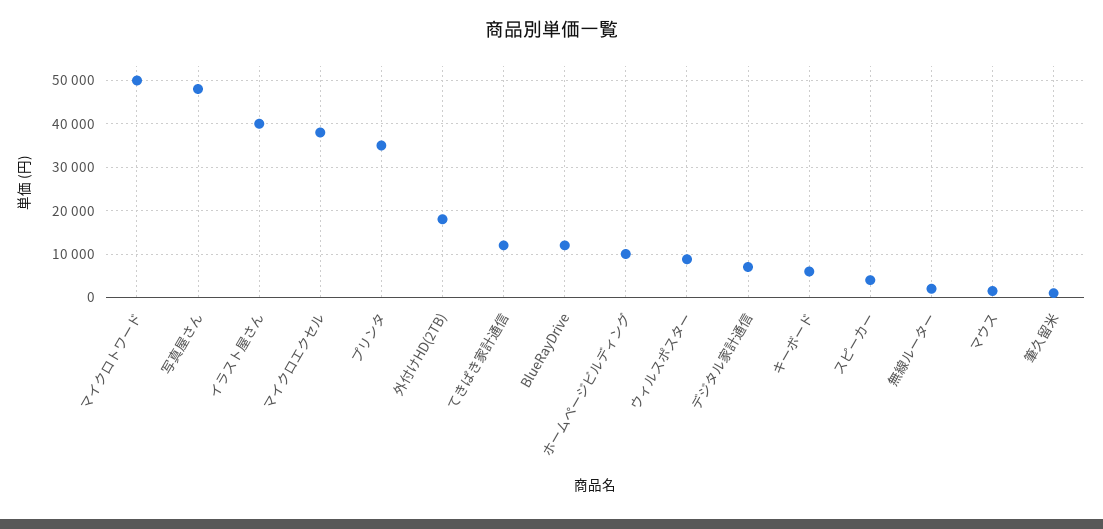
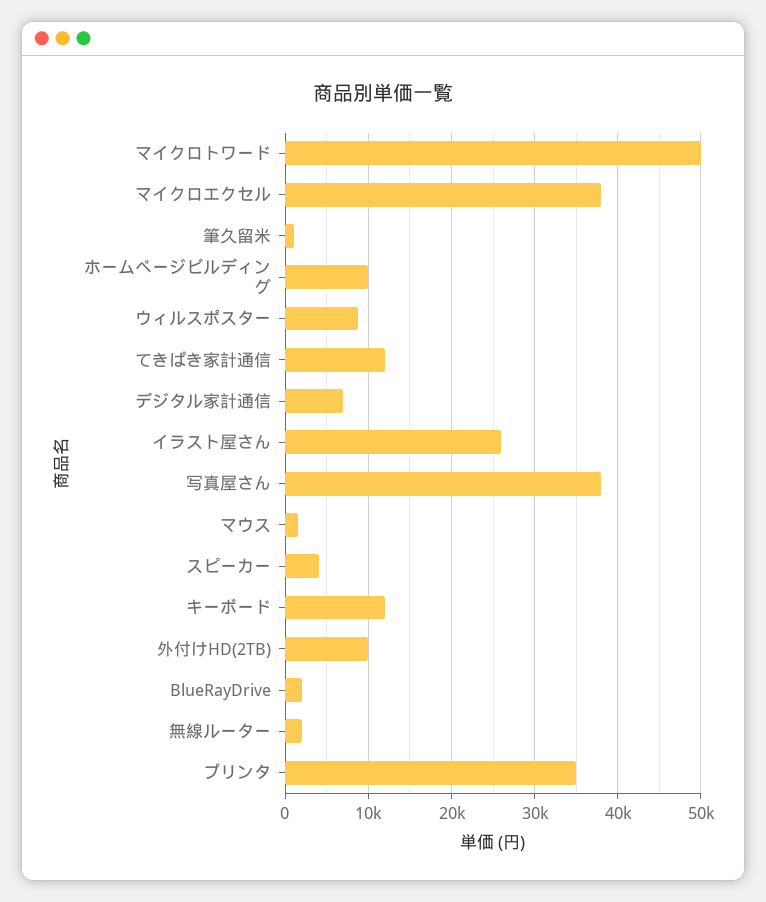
写真屋さん: 48000 -> 38000
イラスト屋さん: 40000 -> 26000
外付けHD(2TB): 18000 -> 10000
BlueRayDrive: 12000 -> 2000
キーボード: 6000 -> 12000

